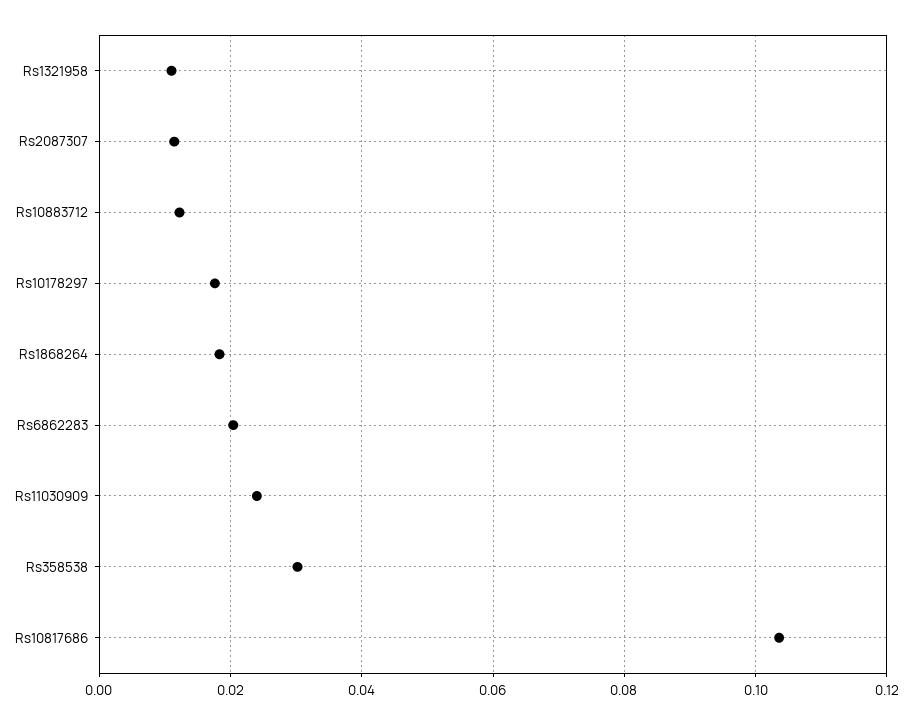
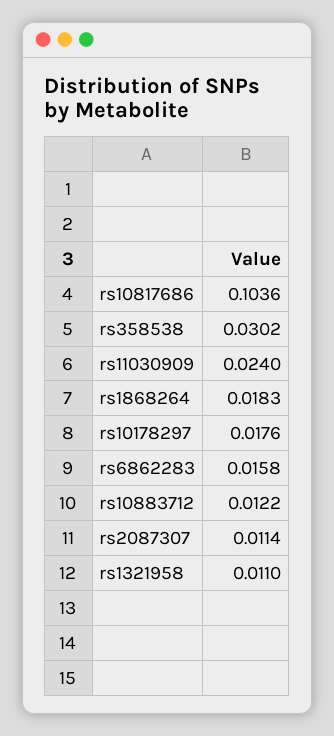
Rs6862283: 0.02 -> 0.0158

